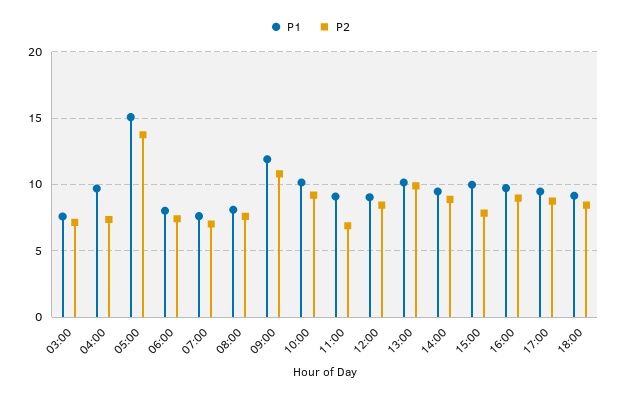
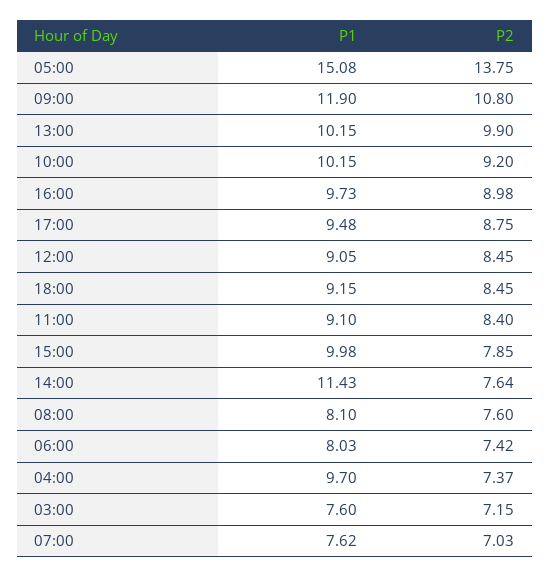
P2, 11:00: 7 -> 8.4
P1, 14:00: 9.5 -> 11.43
P2, 14:00: 9 -> 7.64

